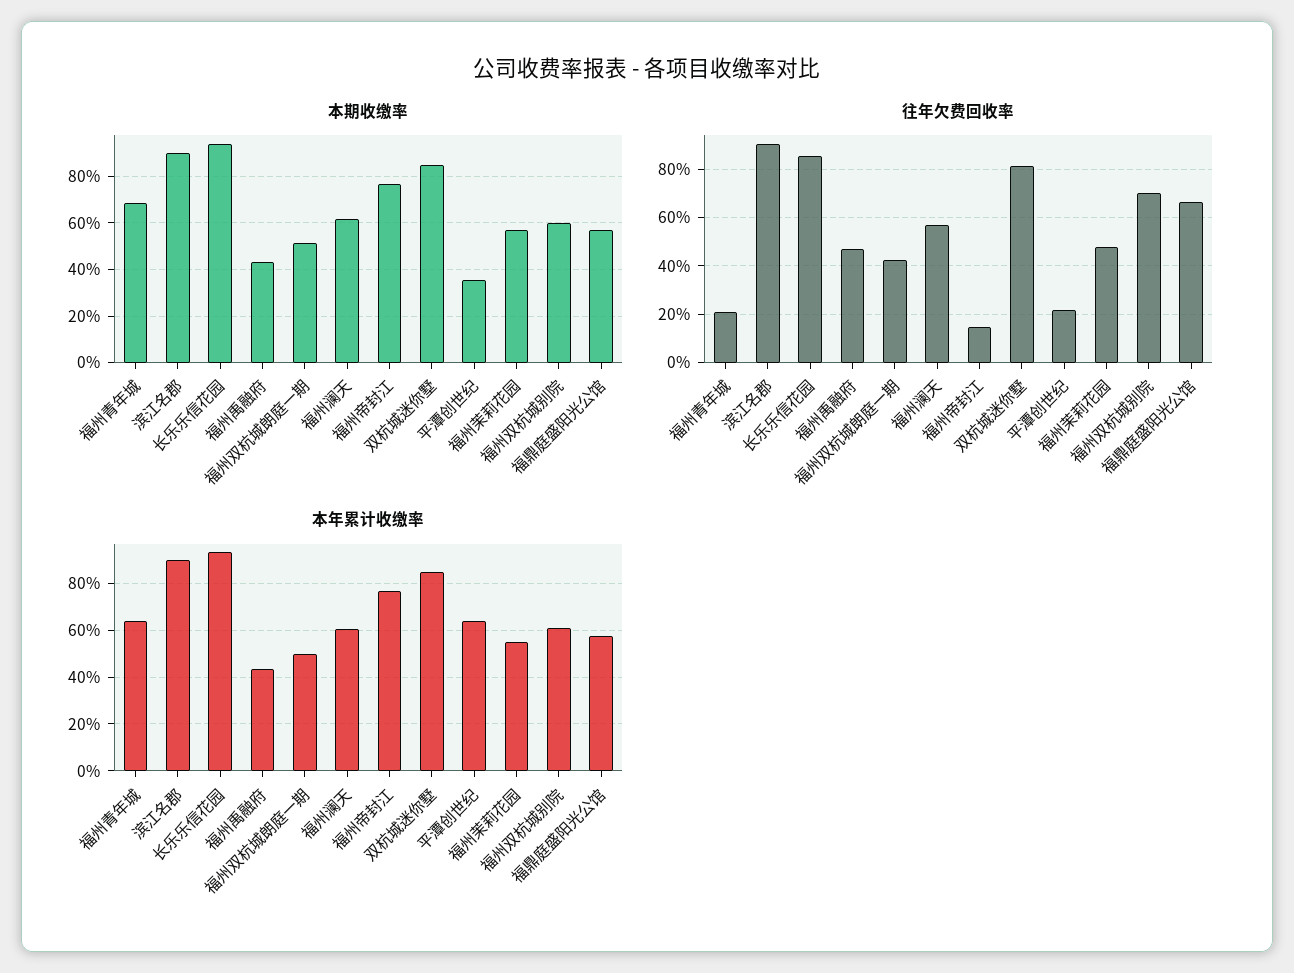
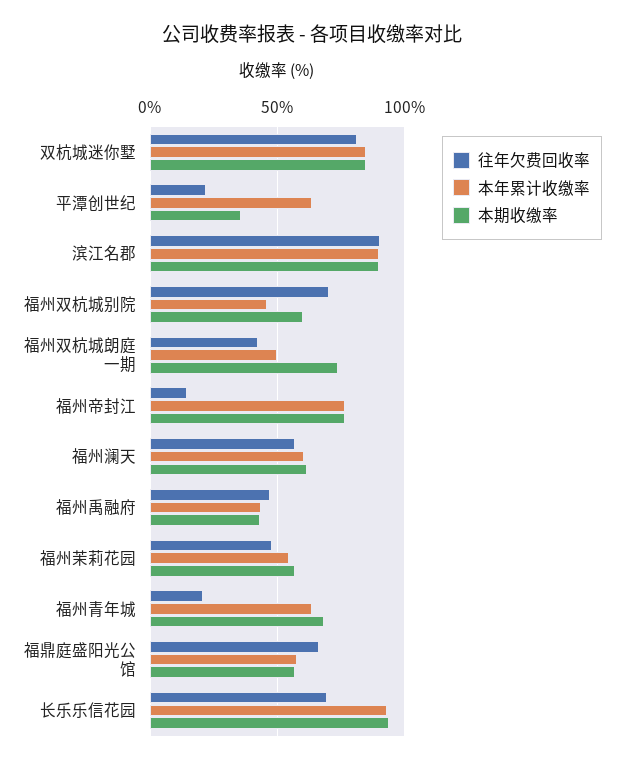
本期收缴率, 福州双杭城朗庭一期: 50 -> 75
往年欠费回收率, 长乐乐信花园: 85 -> 70
本年累计收缴率, 福州双杭城别院: 60 -> 45

